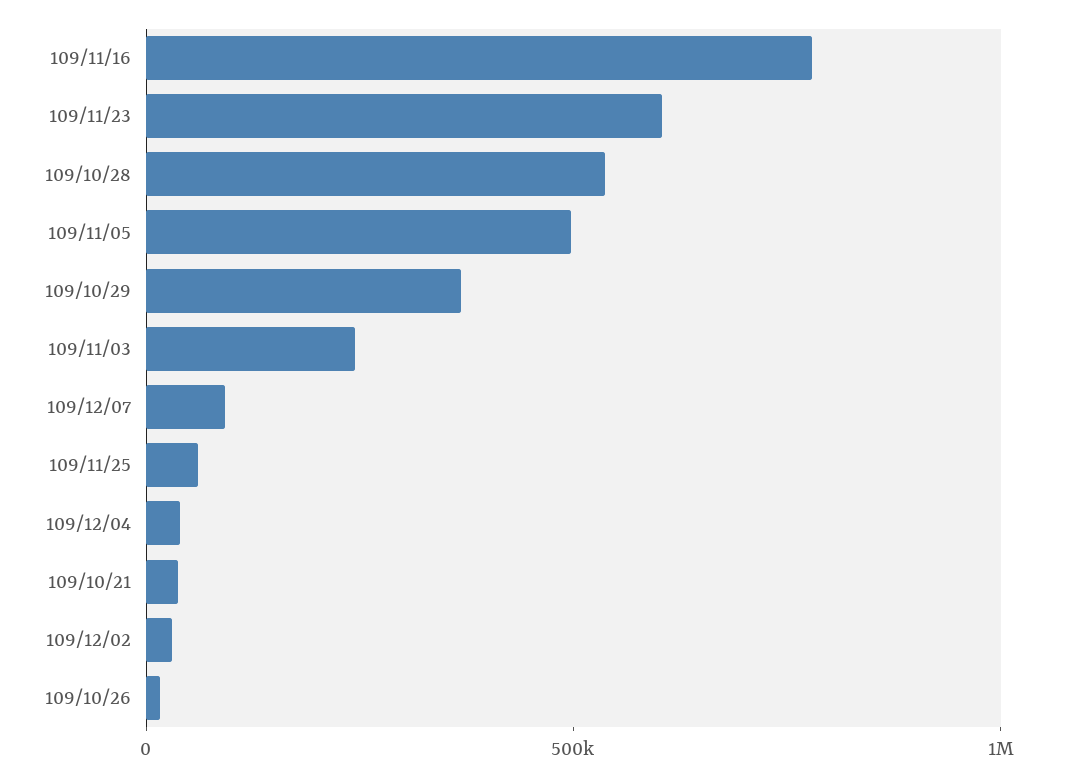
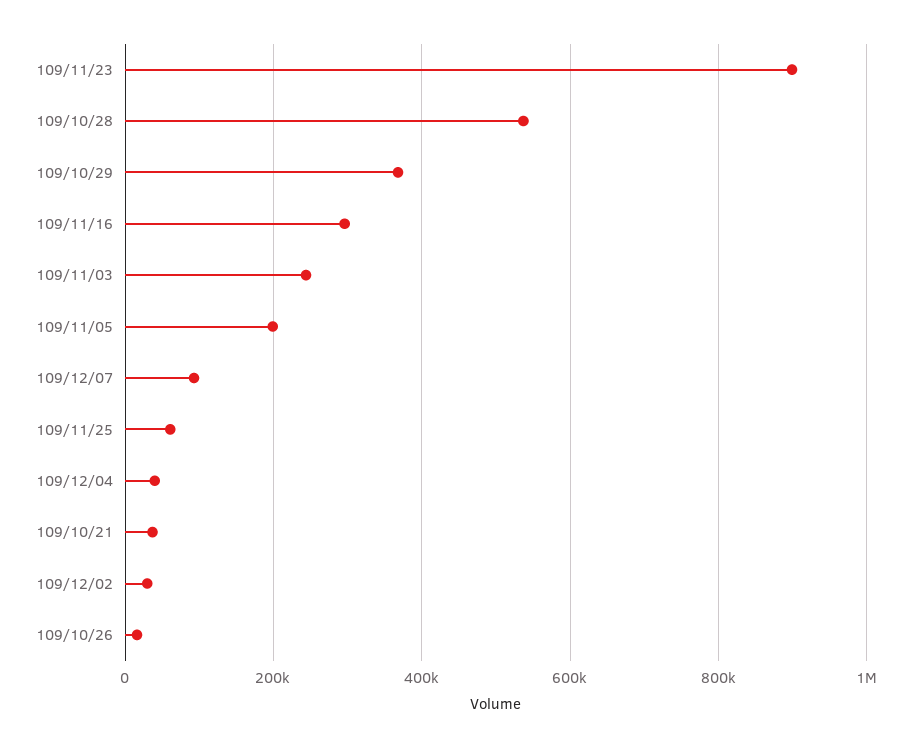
109/11/16: 800000 -> 300000
109/11/23: 600000 -> 900000
109/11/05: 500000 -> 200000

